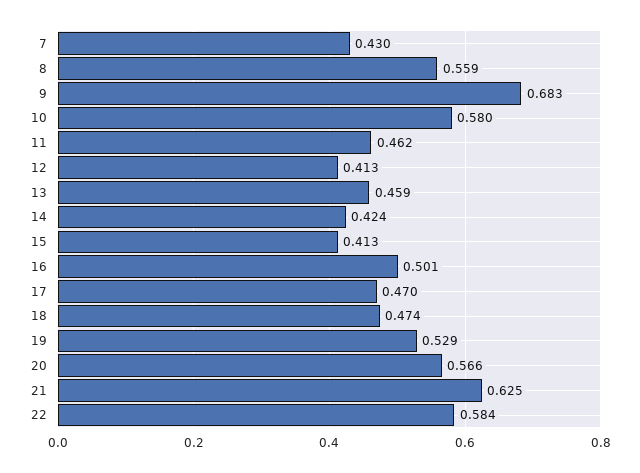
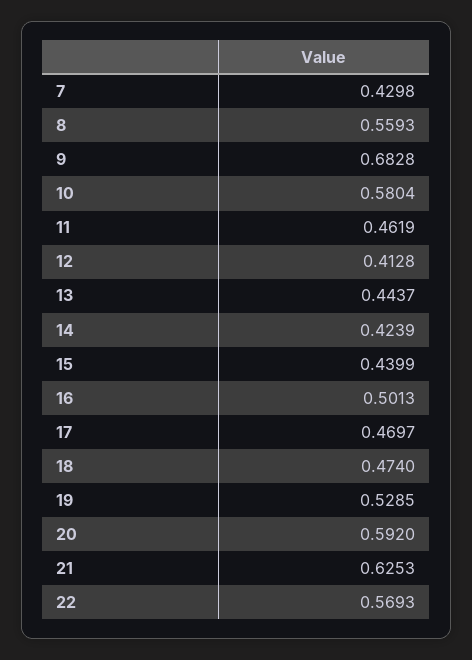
13: 0.459 -> 0.4437
15: 0.413 -> 0.4399
20: 0.566 -> 0.592
22: 0.584 -> 0.5693

